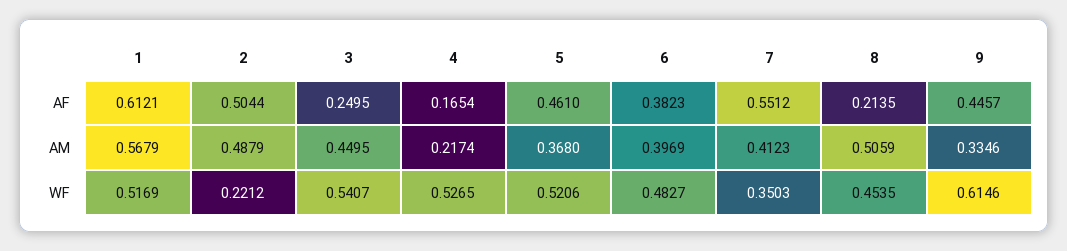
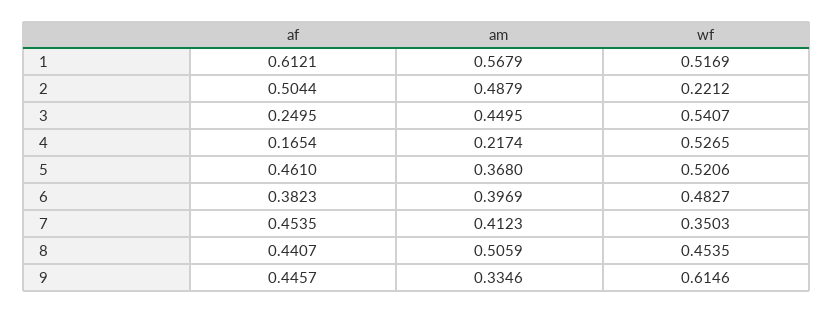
7, AF: 0.5512 -> 0.4535
8, AF: 0.2135 -> 0.4407

